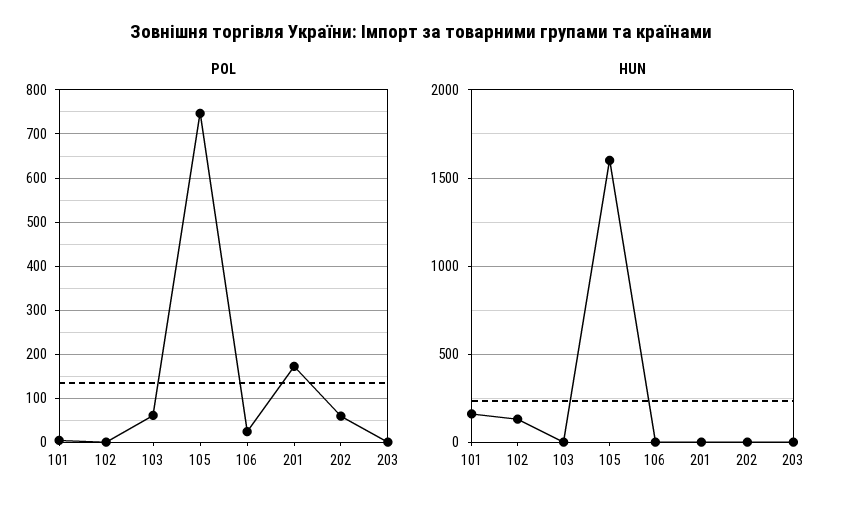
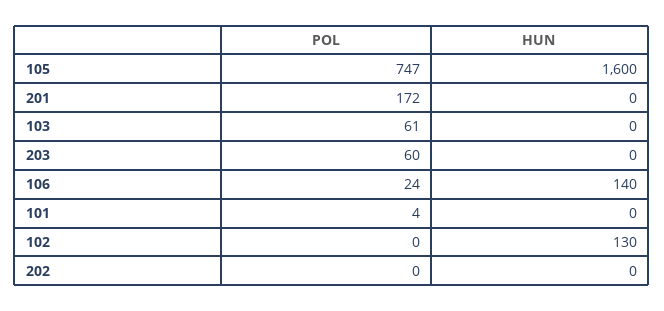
POL, 202: 60 -> 0
POL, 203: 0 -> 60
HUN, 101: 150 -> 0
HUN, 106: 0 -> 140

